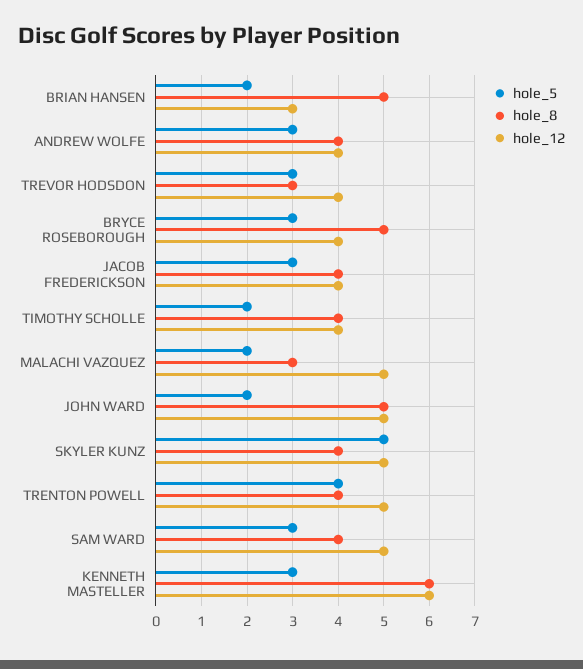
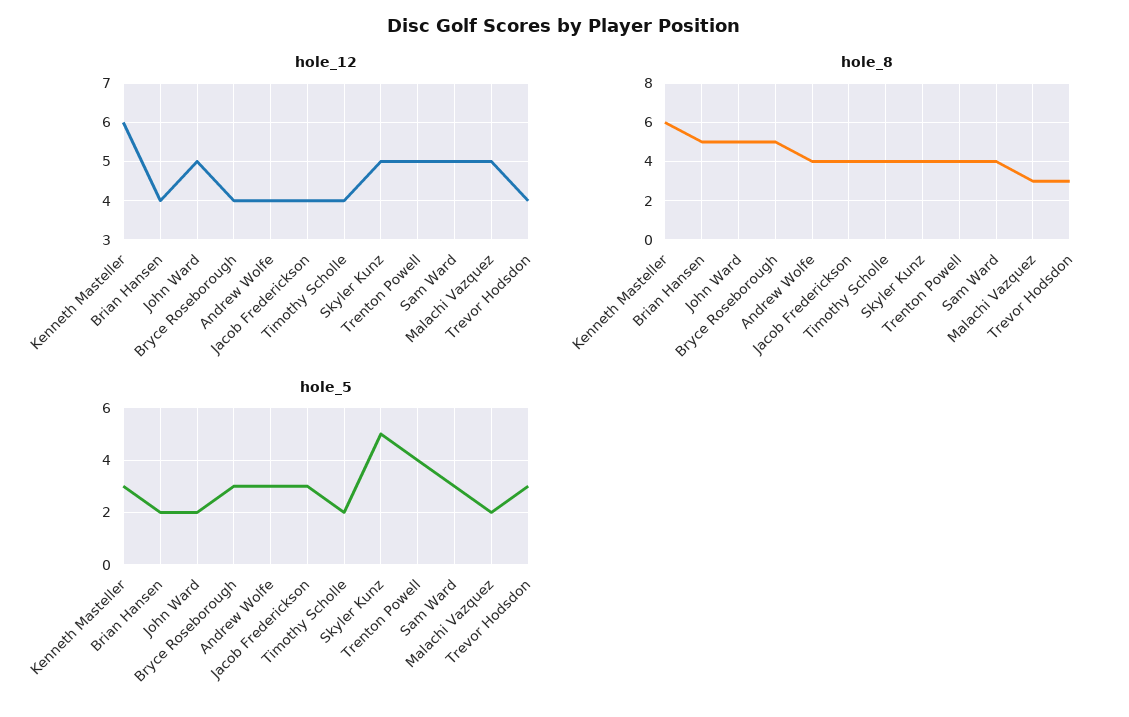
hole_12, BRIAN HANSEN: 3 -> 4

